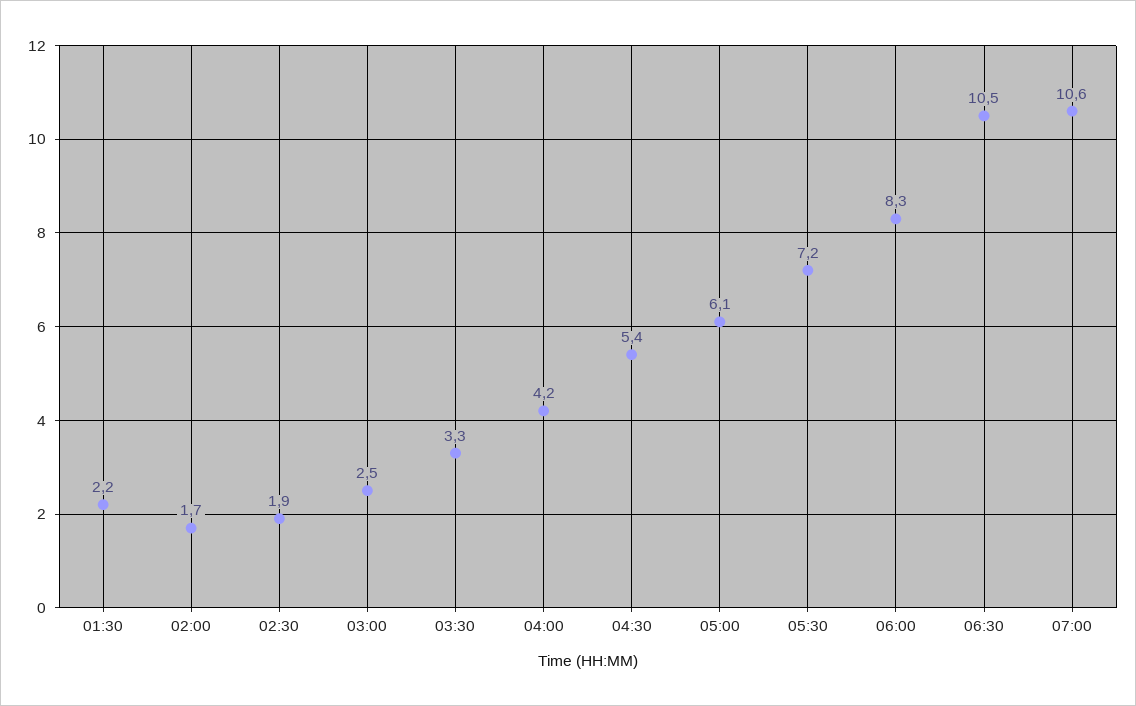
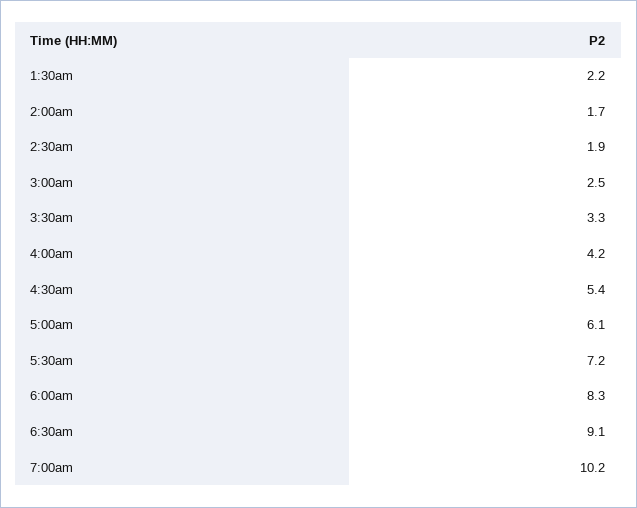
06:30: 10.5 -> 9.1
07:00: 10.6 -> 10.2

